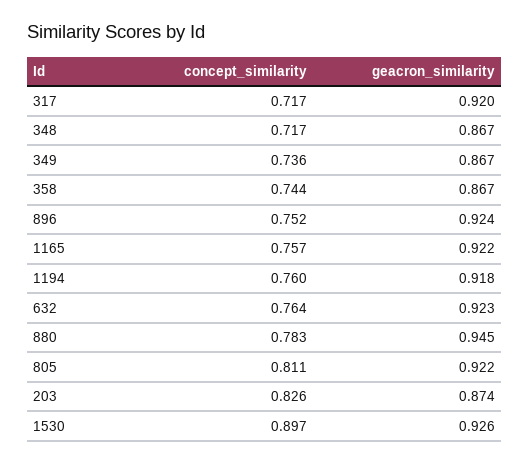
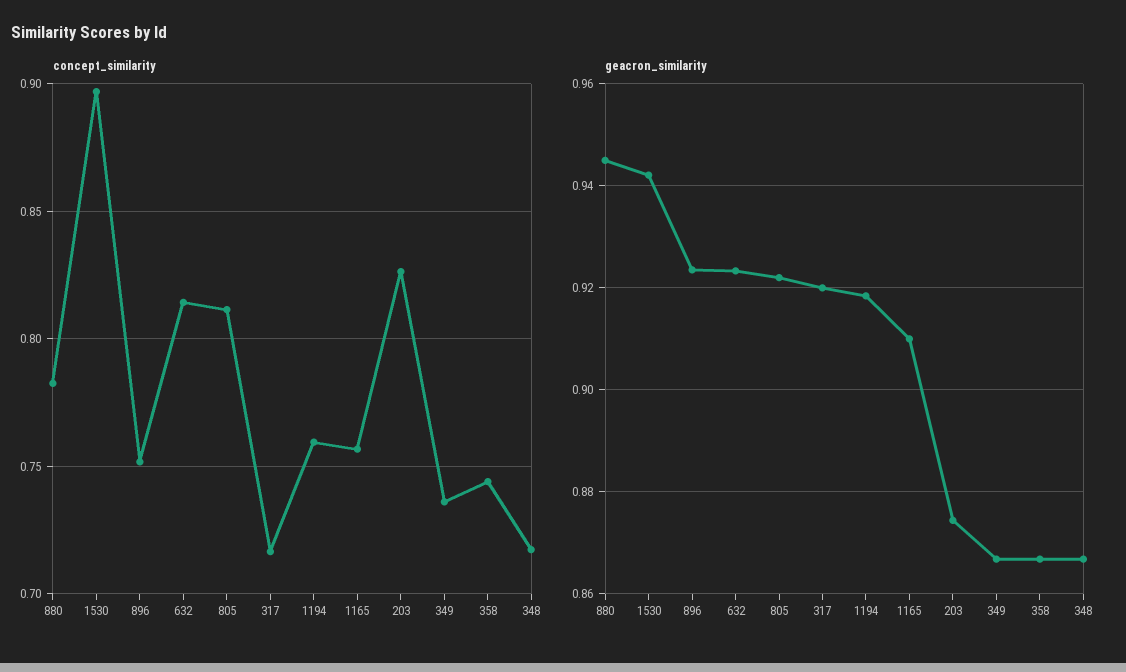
geacron_similarity, 1165: 0.922 -> 0.91
concept_similarity, 632: 0.764 -> 0.815
geacron_similarity, 1530: 0.926 -> 0.942

